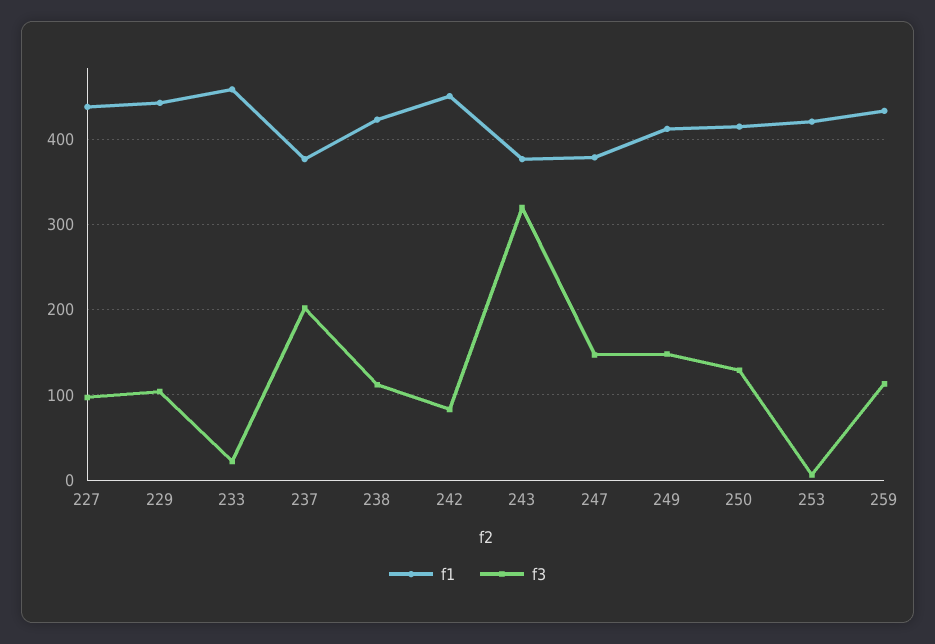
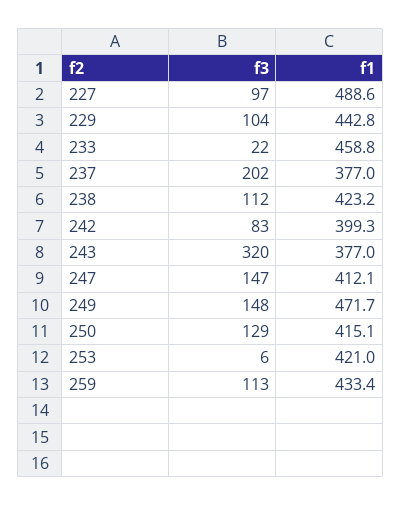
f1, 227: 440 -> 488.6
f1, 242: 450 -> 399.3
f1, 247: 380 -> 412.1
f1, 249: 410 -> 471.7

